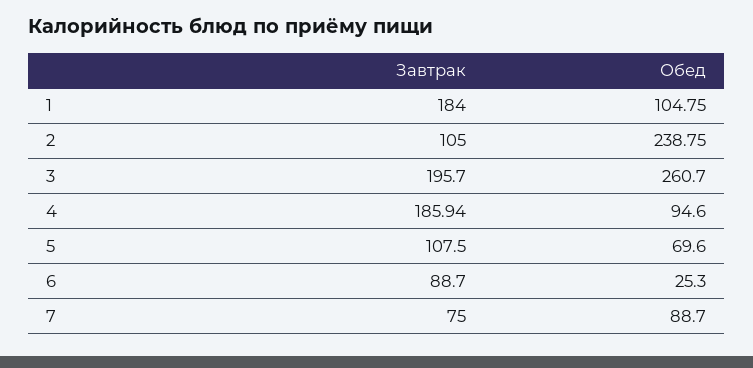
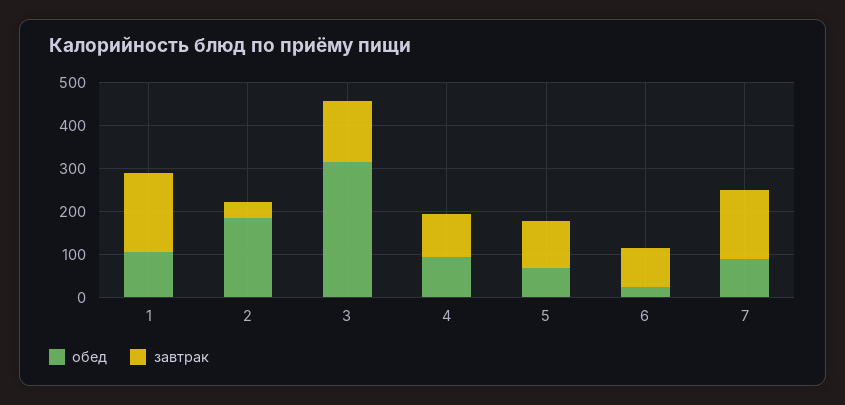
Завтрак, 2: 105 -> 40
Обед, 2: 238.75 -> 180
Завтрак, 3: 195.7 -> 140
Обед, 3: 260.7 -> 320
Завтрак, 4: 185.94 -> 100
Завтрак, 7: 75 -> 160

